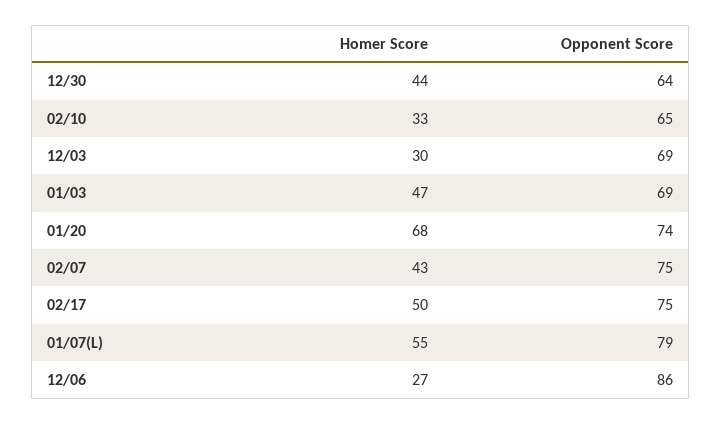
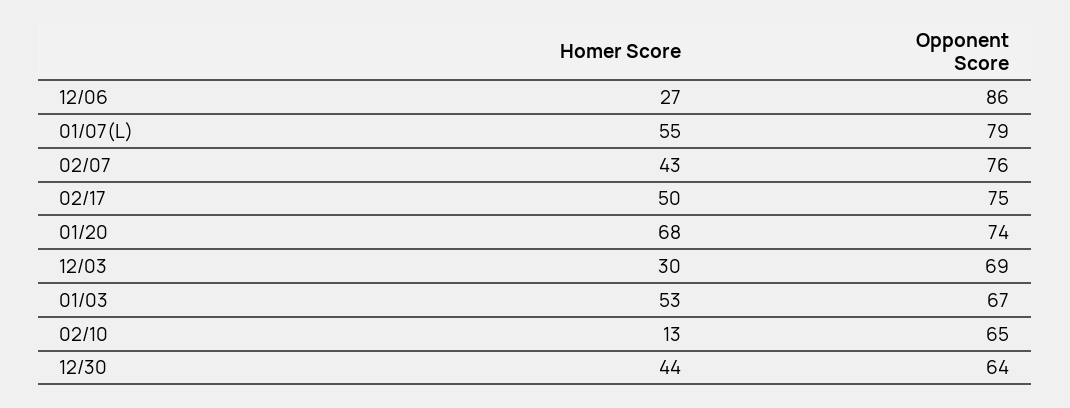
Homer Score, 02/10: 33 -> 13
Homer Score, 01/03: 47 -> 53
Opponent Score, 01/03: 69 -> 67
Opponent Score, 02/07: 75 -> 76

